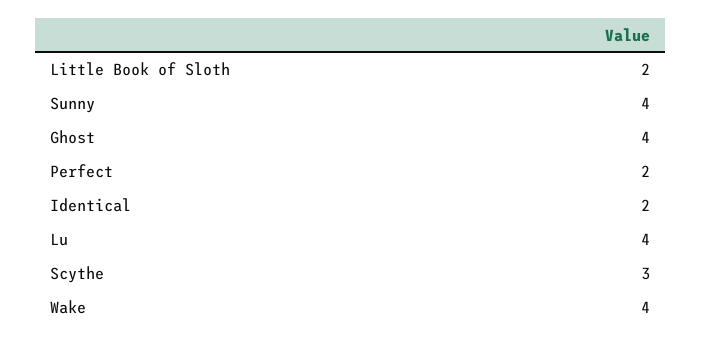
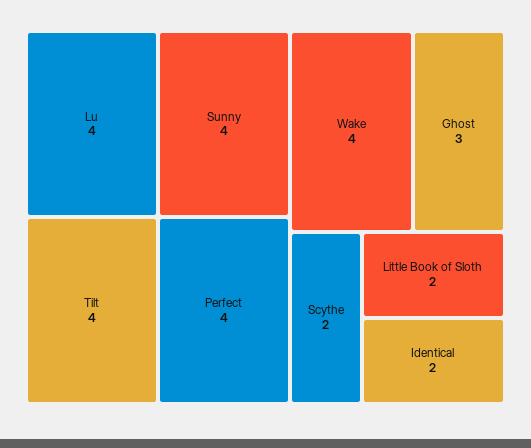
Ghost: 4 -> 3
Perfect: 2 -> 4
Scythe: 3 -> 2
Tilt: none -> 4

